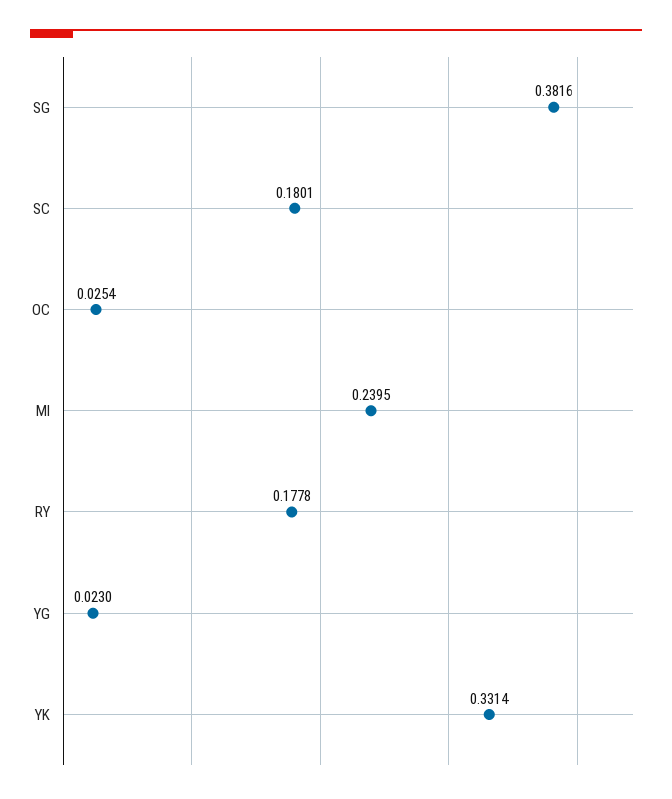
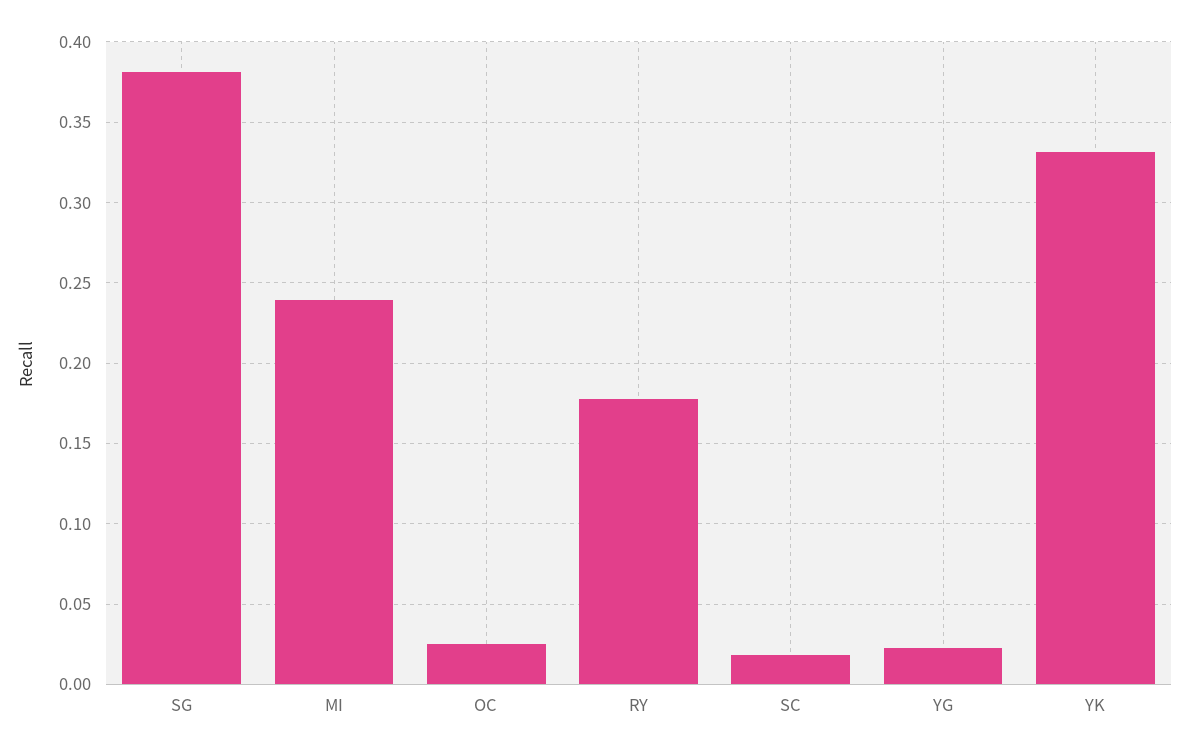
SC: 0.1801 -> 0.02

